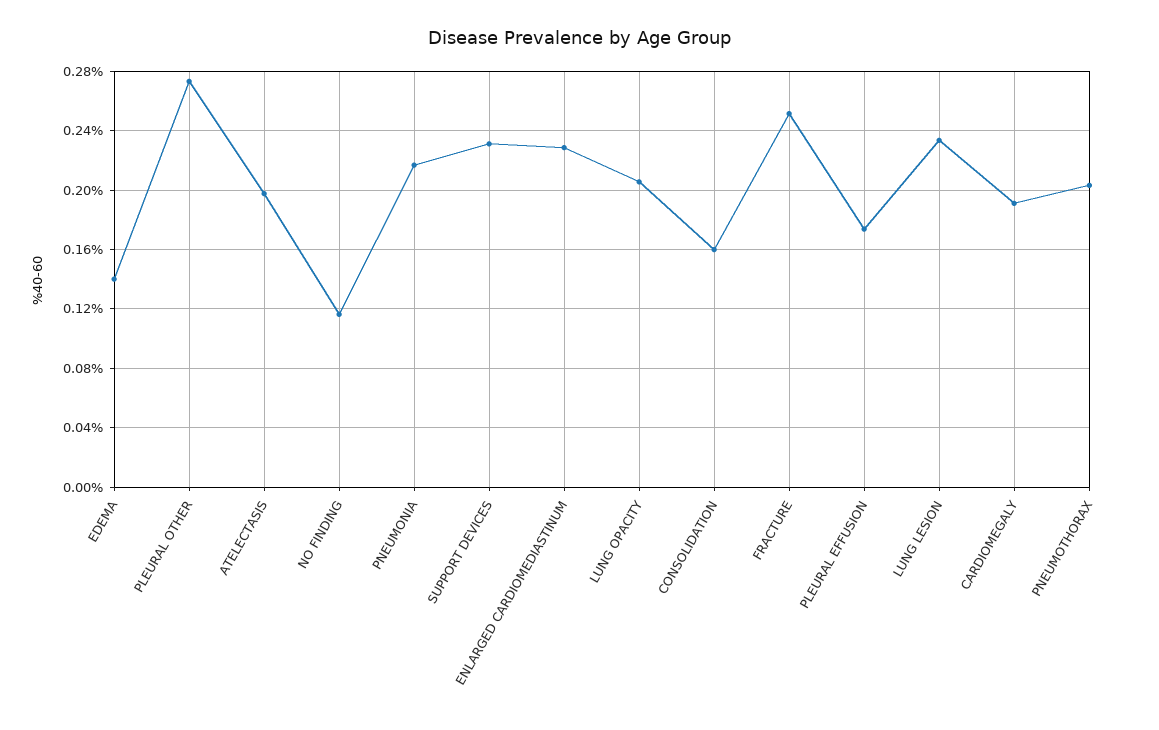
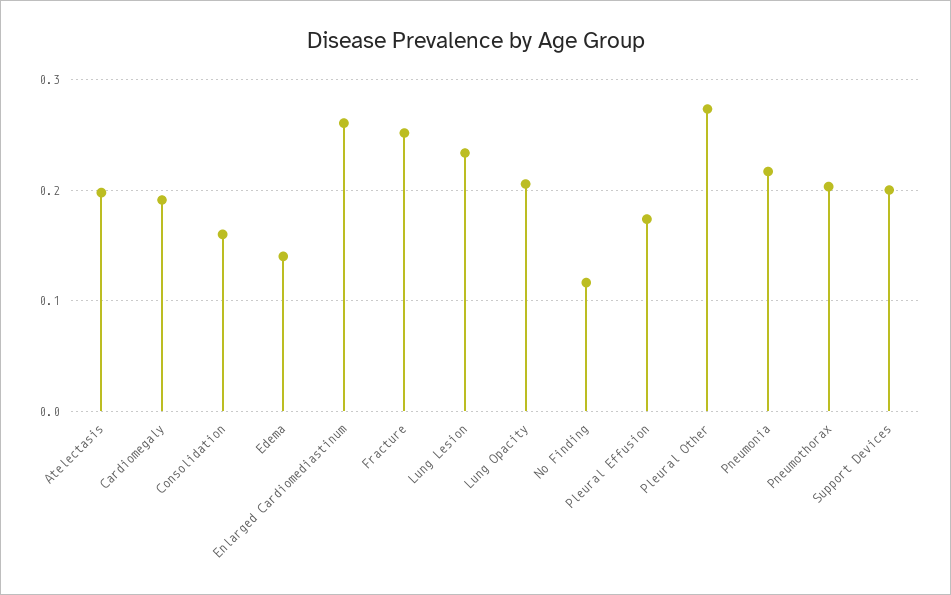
SUPPORT DEVICES: 0.23 -> 0.2
ENLARGED CARDIOMEDIASTINUM: 0.23 -> 0.26

